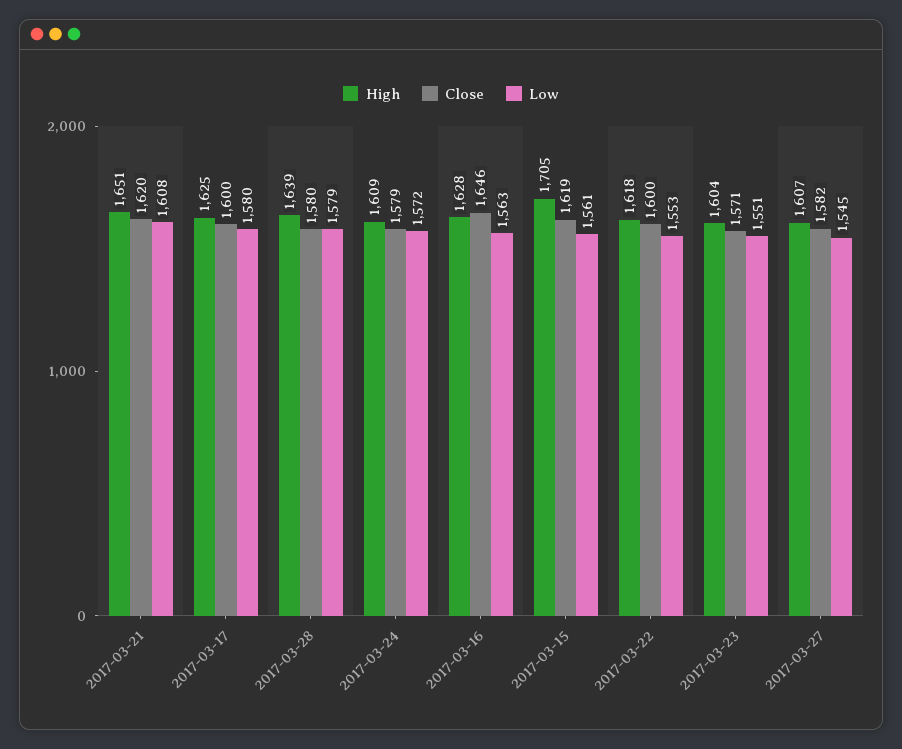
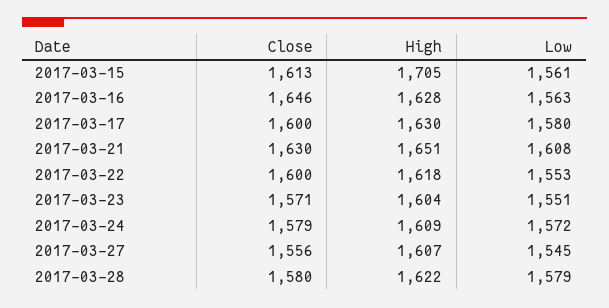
Close, 2017-03-21: 1620 -> 1630
High, 2017-03-17: 1625 -> 1630
High, 2017-03-28: 1639 -> 1622
Close, 2017-03-15: 1619 -> 1613
Close, 2017-03-27: 1582 -> 1556

